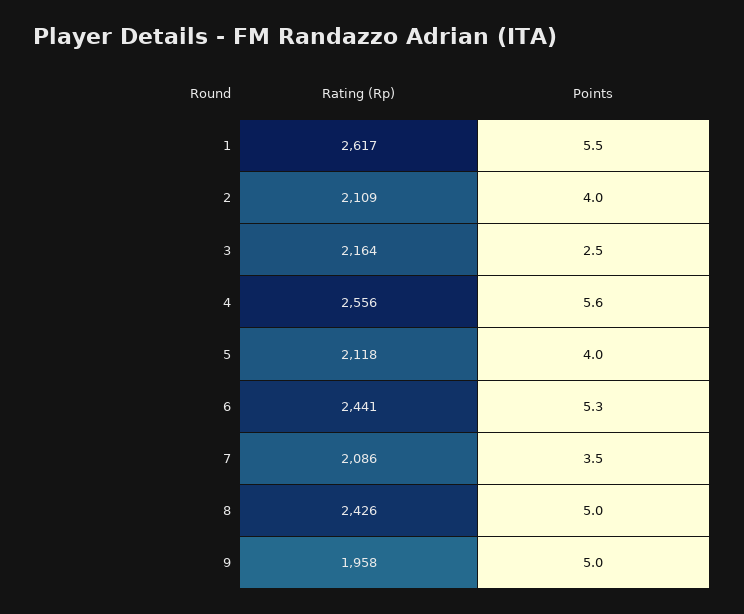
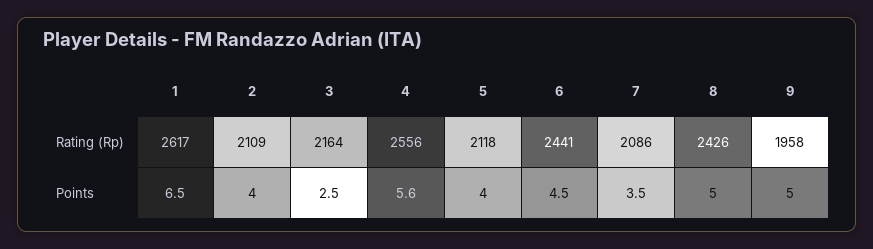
Points, 1: 5.5 -> 6.5
Points, 6: 5.3 -> 4.5

